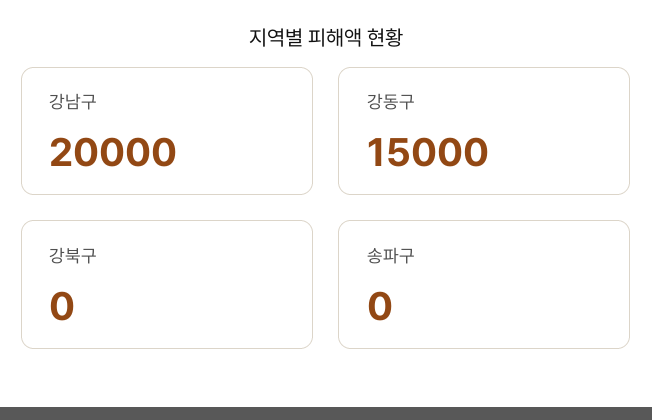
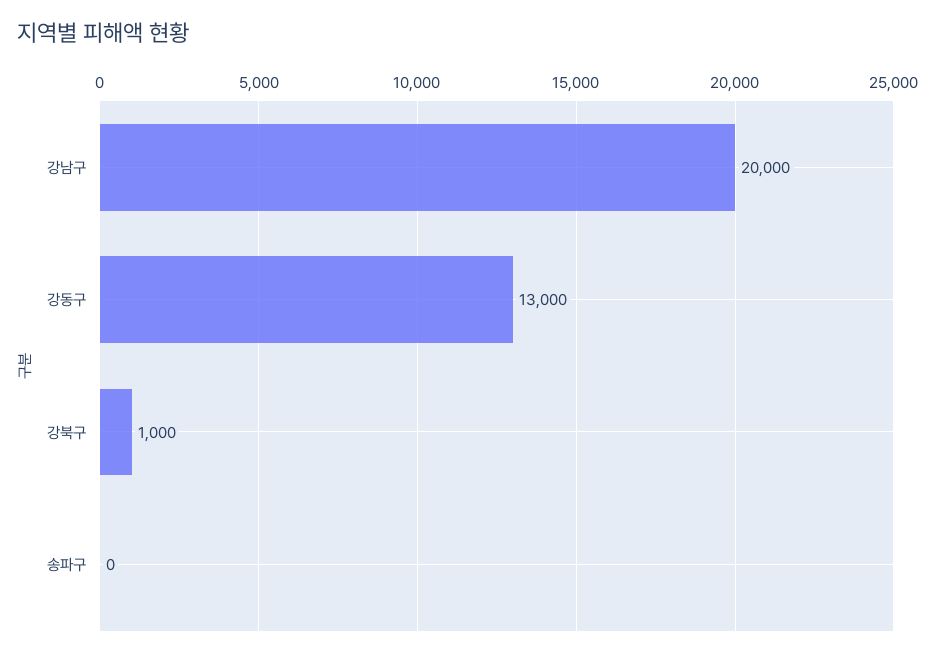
강동구: 15000 -> 13000
강북구: 0 -> 1000

